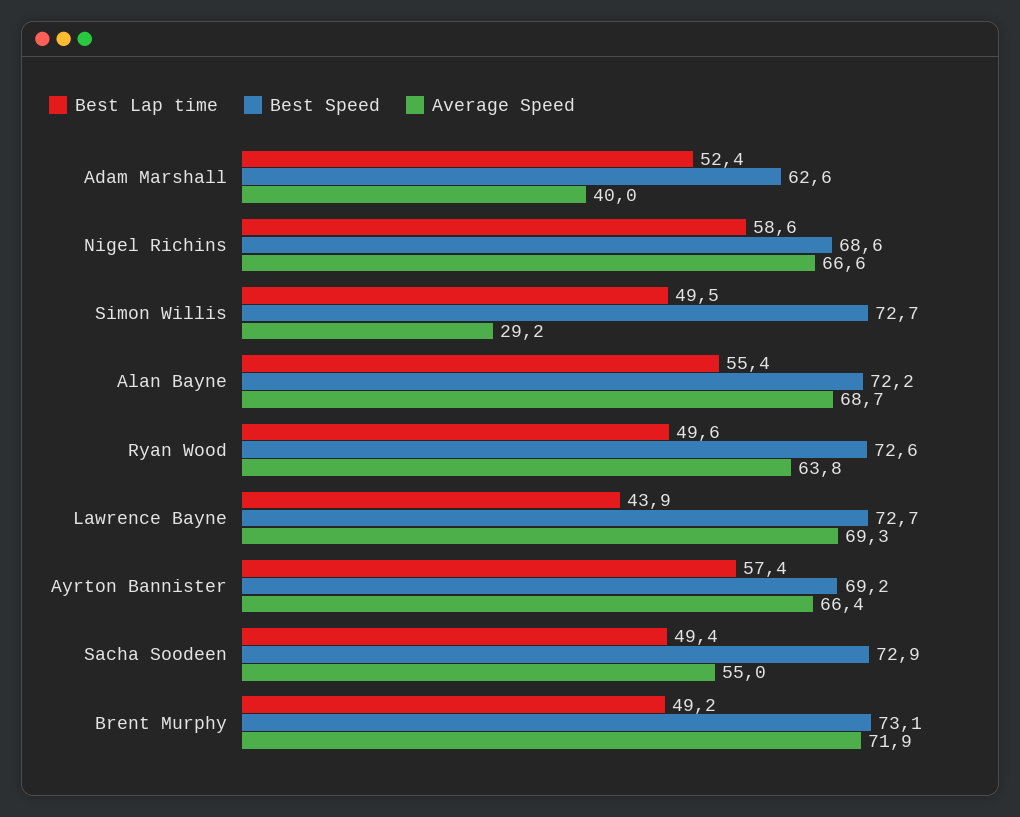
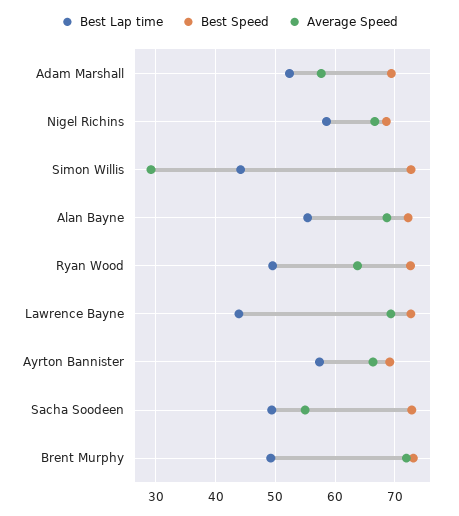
Best Speed, Adam Marshall: 62.6 -> 70
Average Speed, Adam Marshall: 40 -> 58
Best Lap time, Simon Willis: 49.5 -> 44

